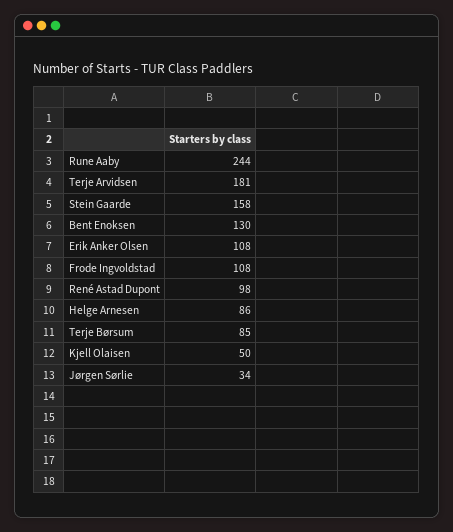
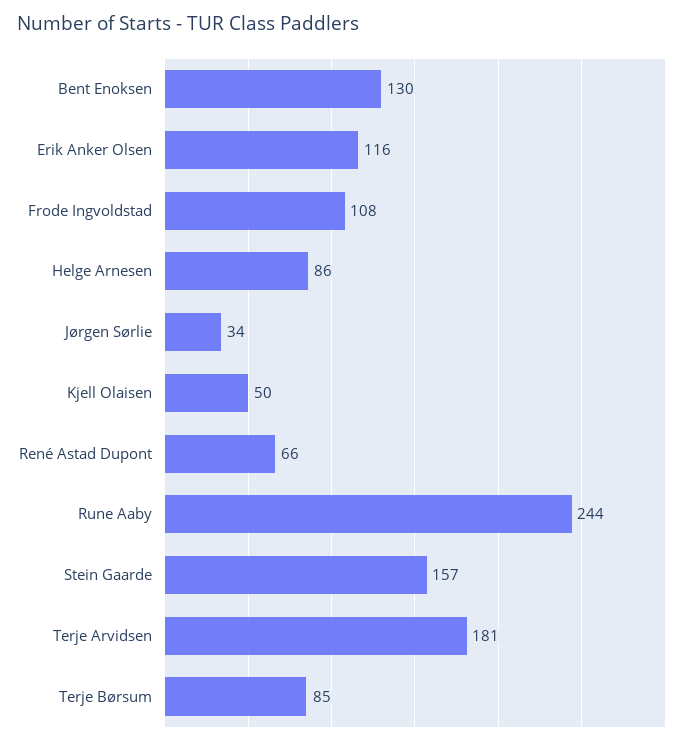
Stein Gaarde: 158 -> 157
Erik Anker Olsen: 108 -> 116
René Astad Dupont: 98 -> 66

